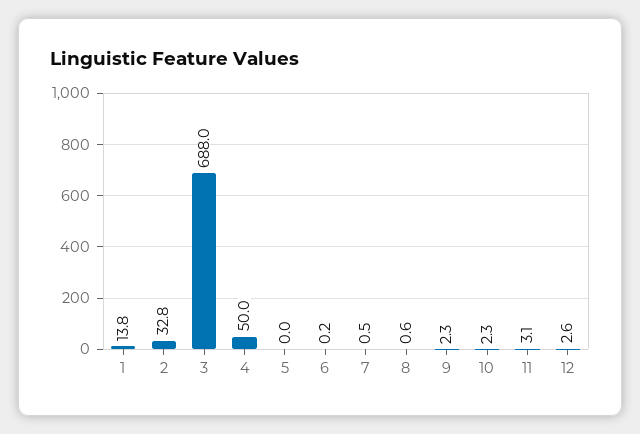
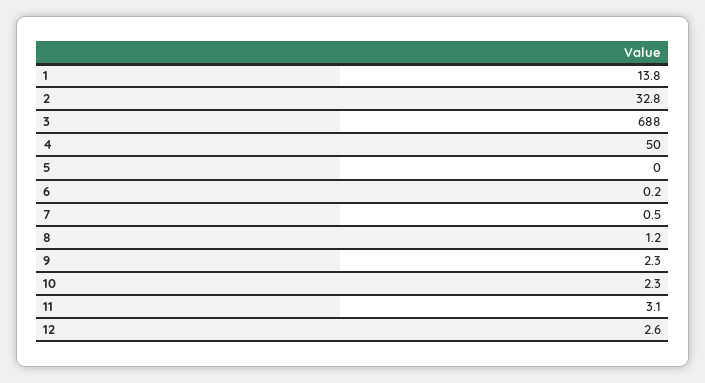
8: 0.6 -> 1.2

